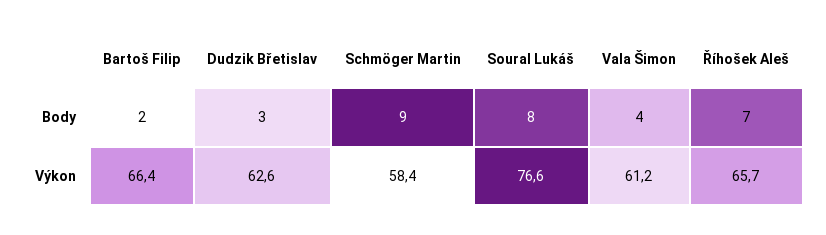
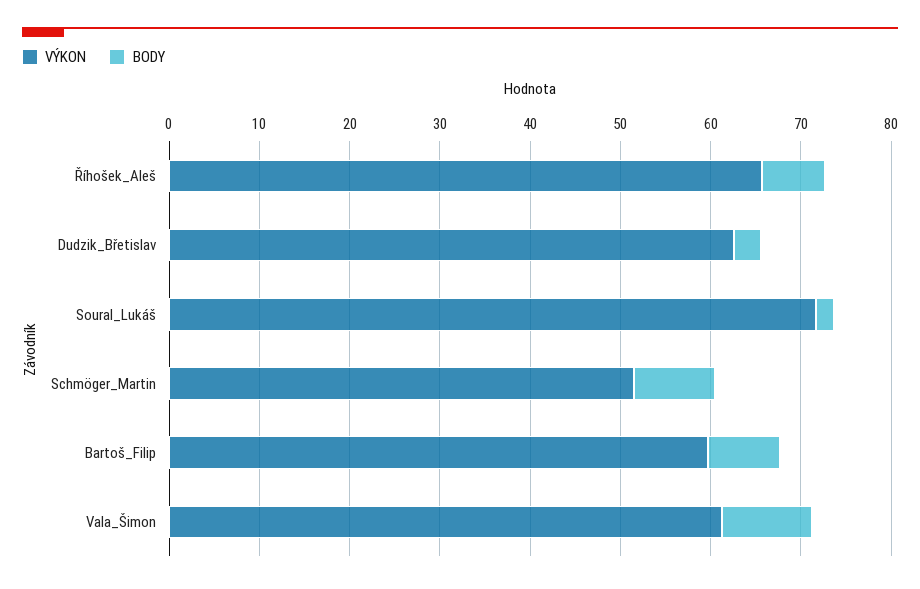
Body, Bartoš Filip: 2 -> 8
Body, Soural Lukáš: 8 -> 2
Body, Vala Šimon: 4 -> 10
Výkon, Bartoš Filip: 66.4 -> 60
Výkon, Schmöger Martin: 58.4 -> 52
Výkon, Soural Lukáš: 76.6 -> 72

